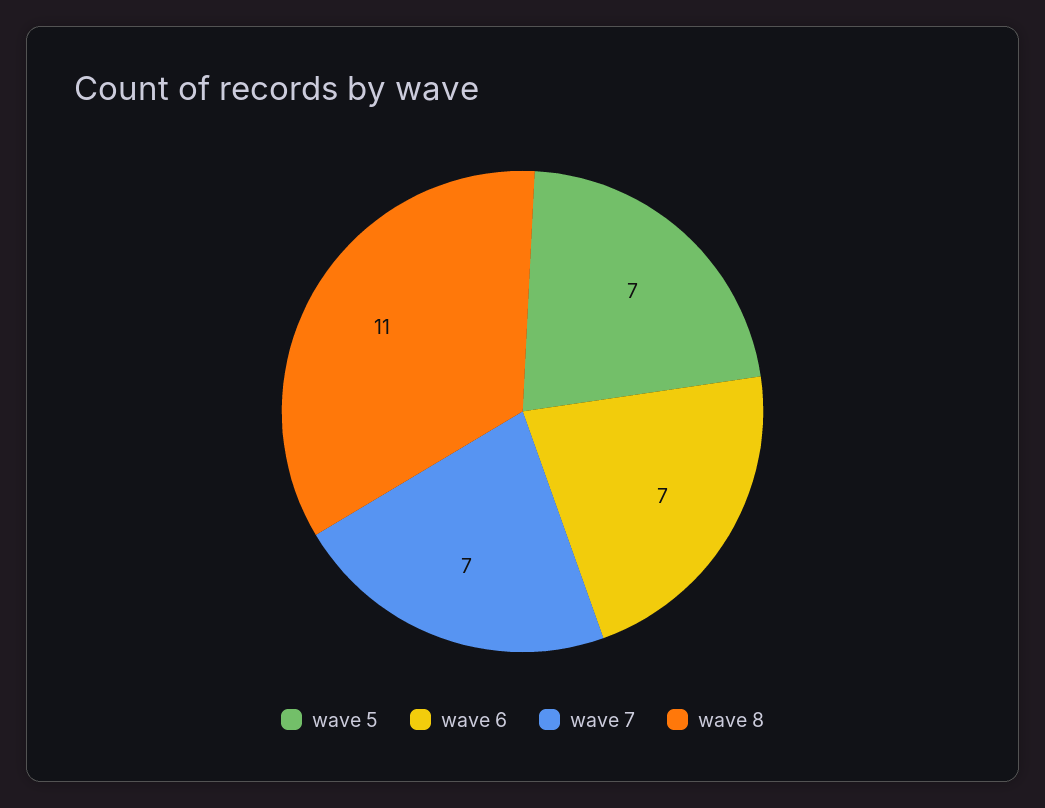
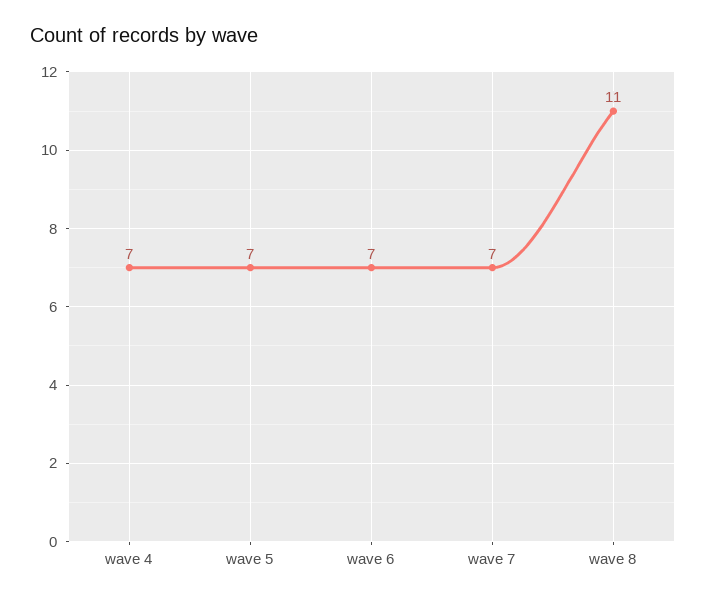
wave 4: none -> 7

